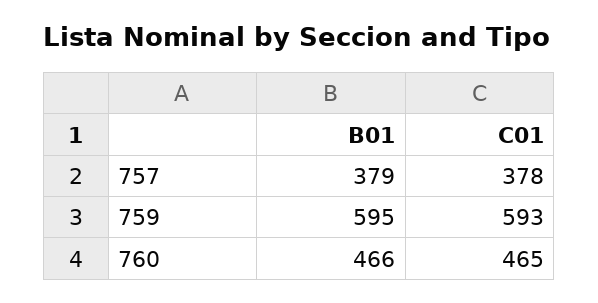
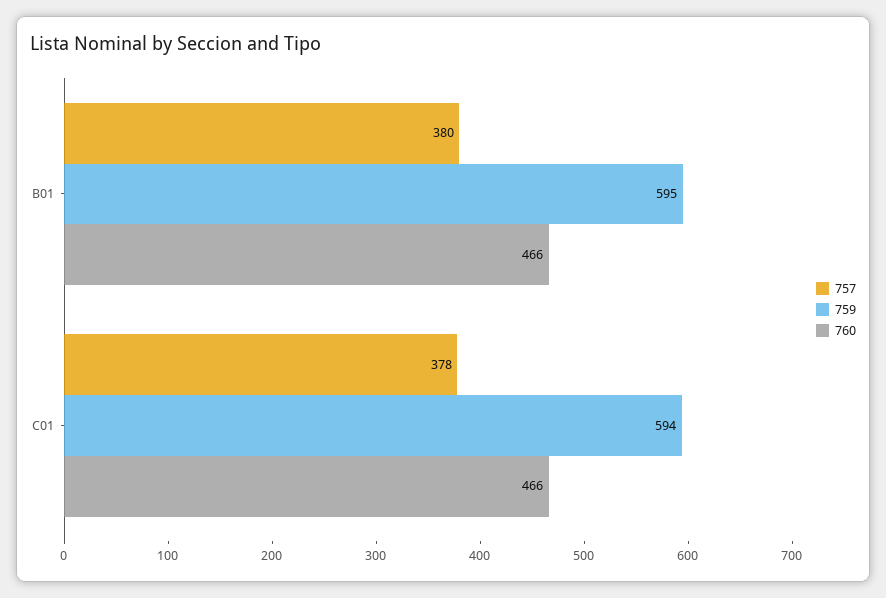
757, B01: 379 -> 380
759, C01: 593 -> 594
760, C01: 465 -> 466

